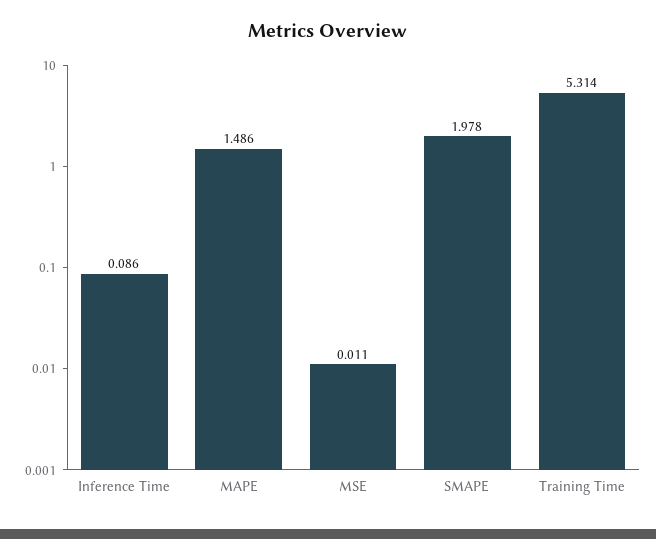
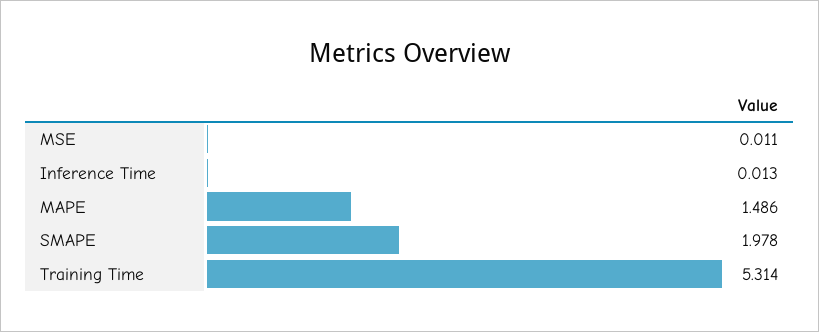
Inference Time: 0.086 -> 0.013

